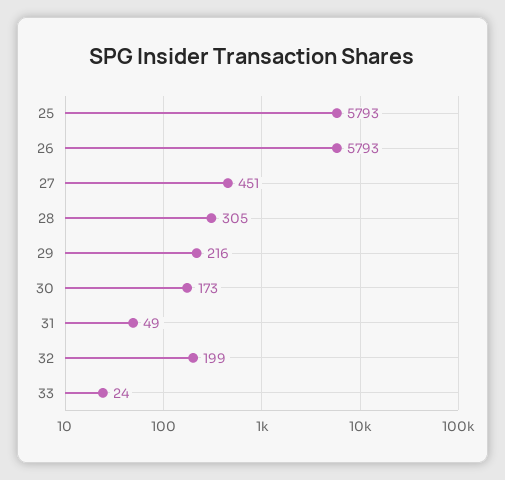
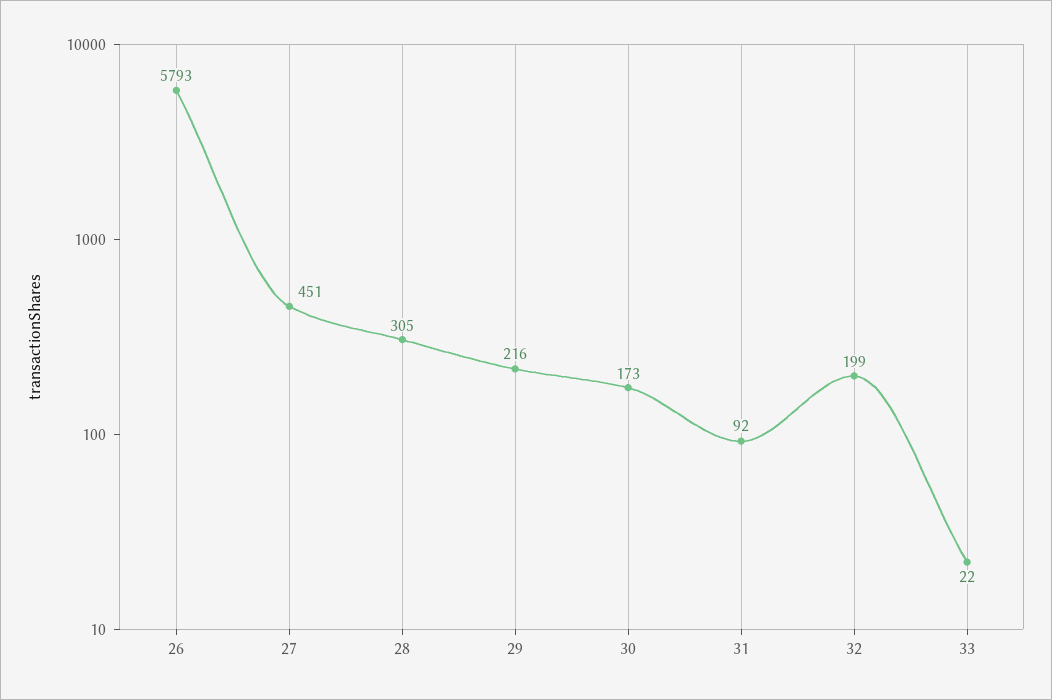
25: 5793 -> none
31: 49 -> 92
33: 24 -> 22

